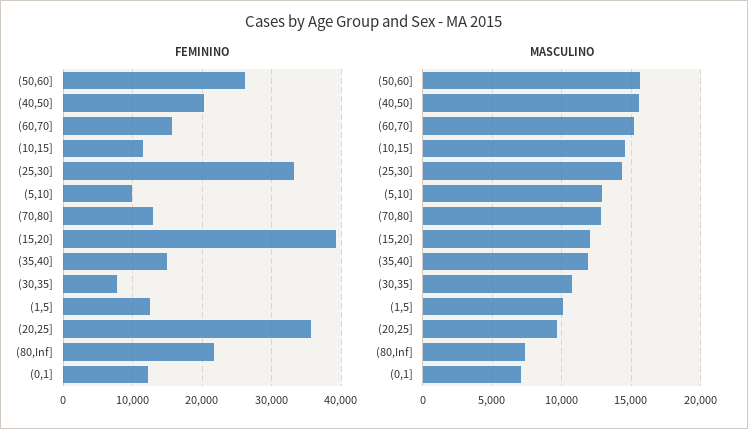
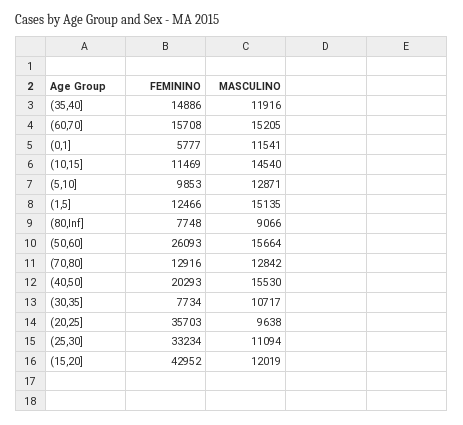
FEMININO, (15,20]: 39000 -> 42952
FEMININO, (80,Inf]: 22000 -> 7748
FEMININO, (0,1]: 12000 -> 5777
MASCULINO, (25,30]: 14500 -> 11094
MASCULINO, (1,5]: 10000 -> 15135
MASCULINO, (80,Inf]: 7500 -> 9066
MASCULINO, (0,1]: 7000 -> 11541

